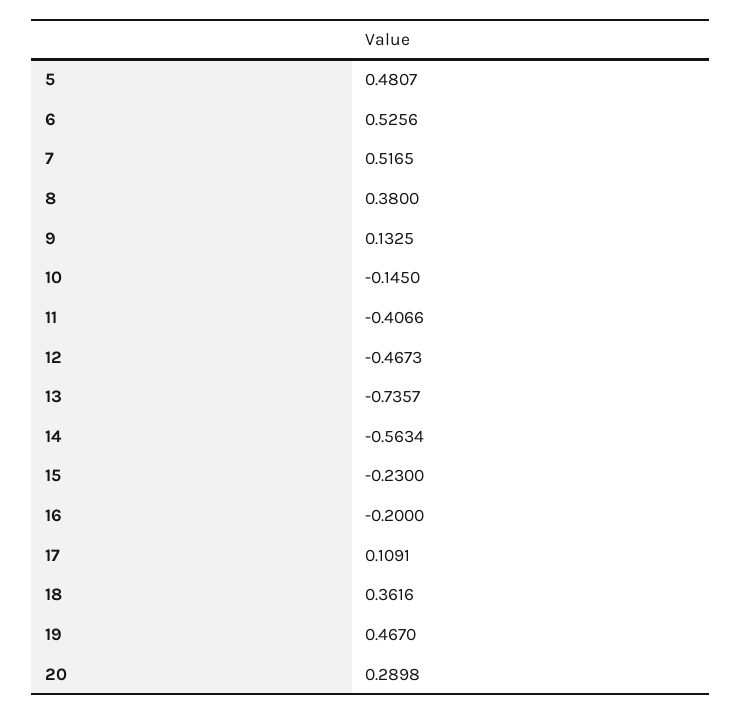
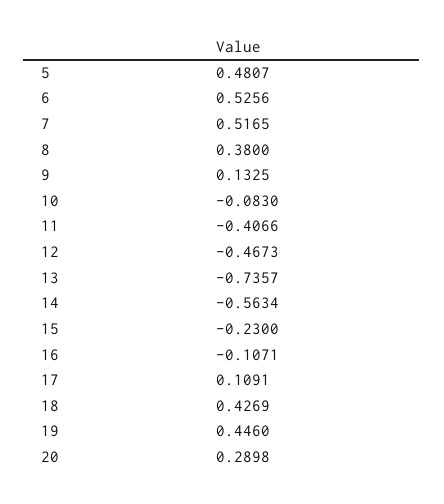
10: -0.145 -> -0.083
16: -0.2 -> -0.1071
18: 0.3616 -> 0.4269
19: 0.467 -> 0.446

